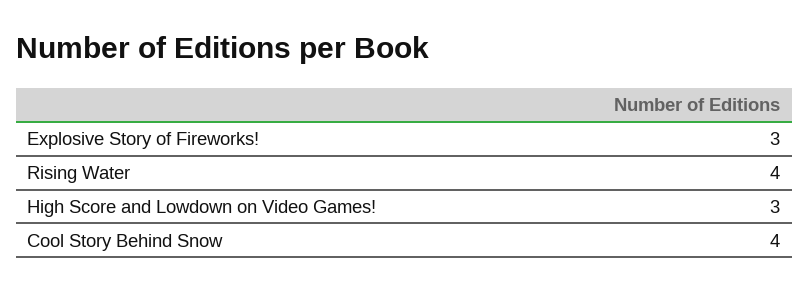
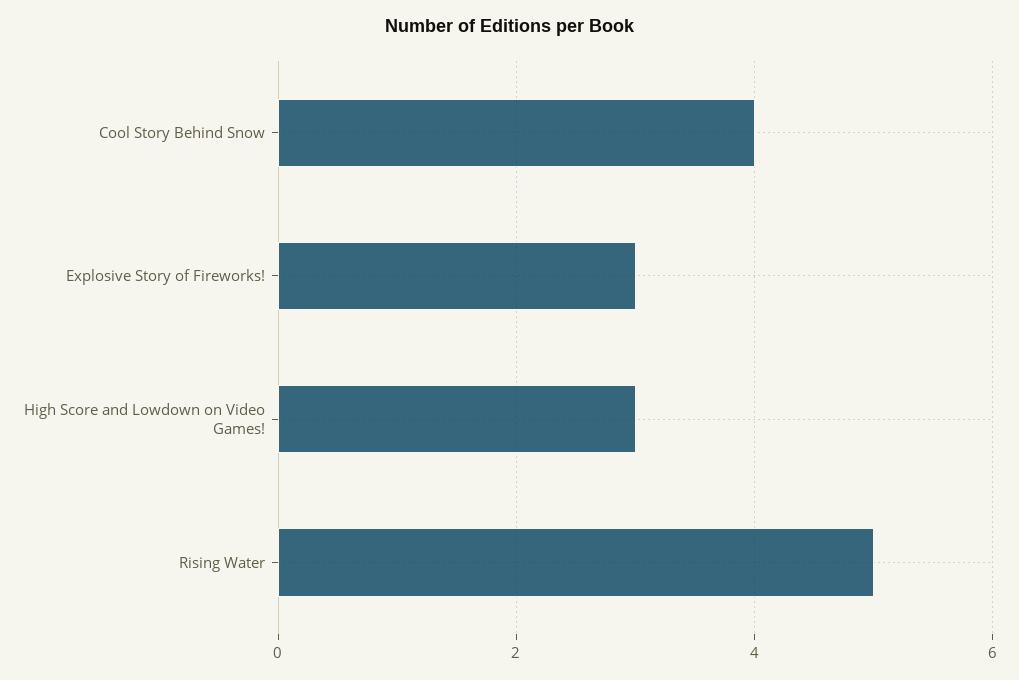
Rising Water: 4 -> 5

